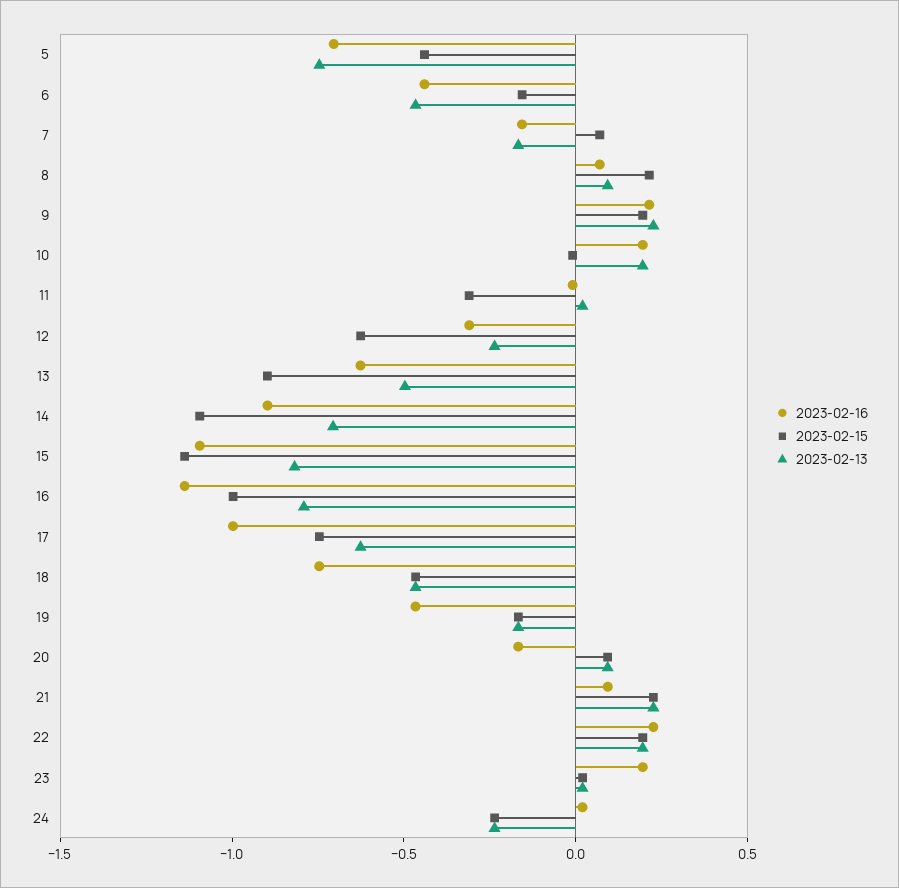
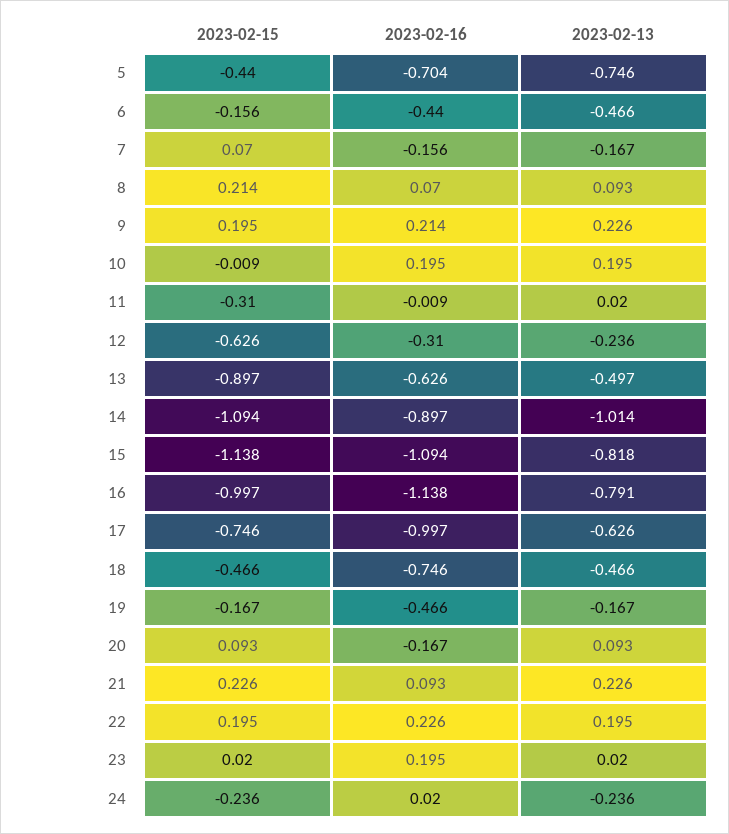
2023-02-13, 14: -0.7 -> -1.014

